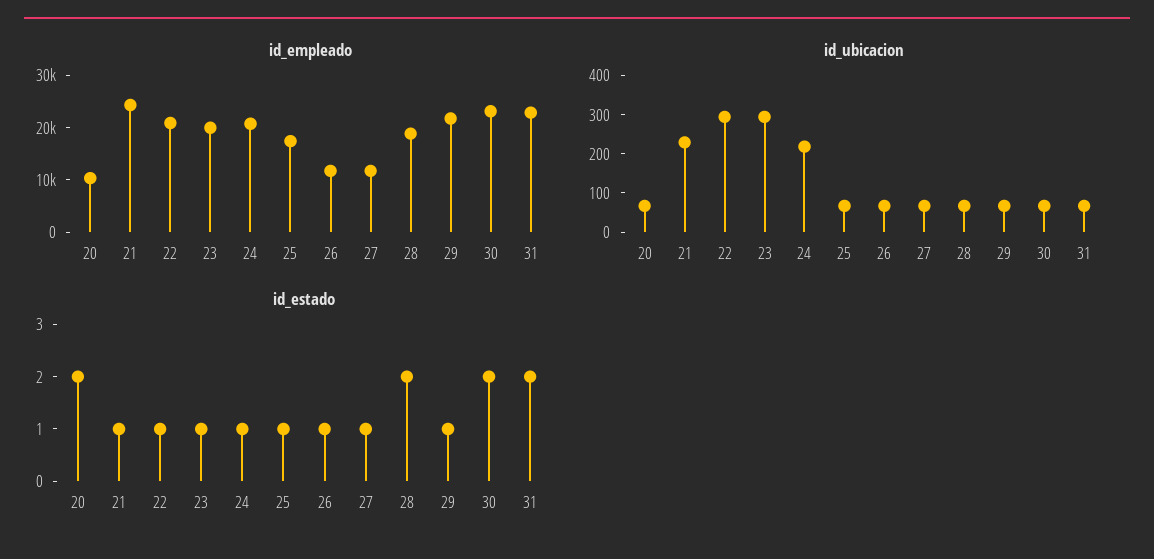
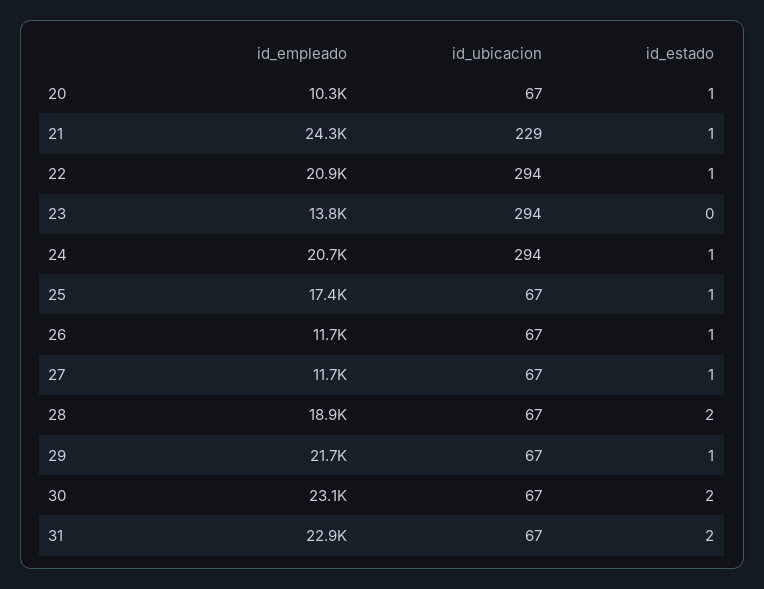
id_empleado, 23: 20000 -> 13800
id_ubicacion, 24: 225 -> 294
id_estado, 20: 2 -> 1
id_estado, 23: 1 -> 0

